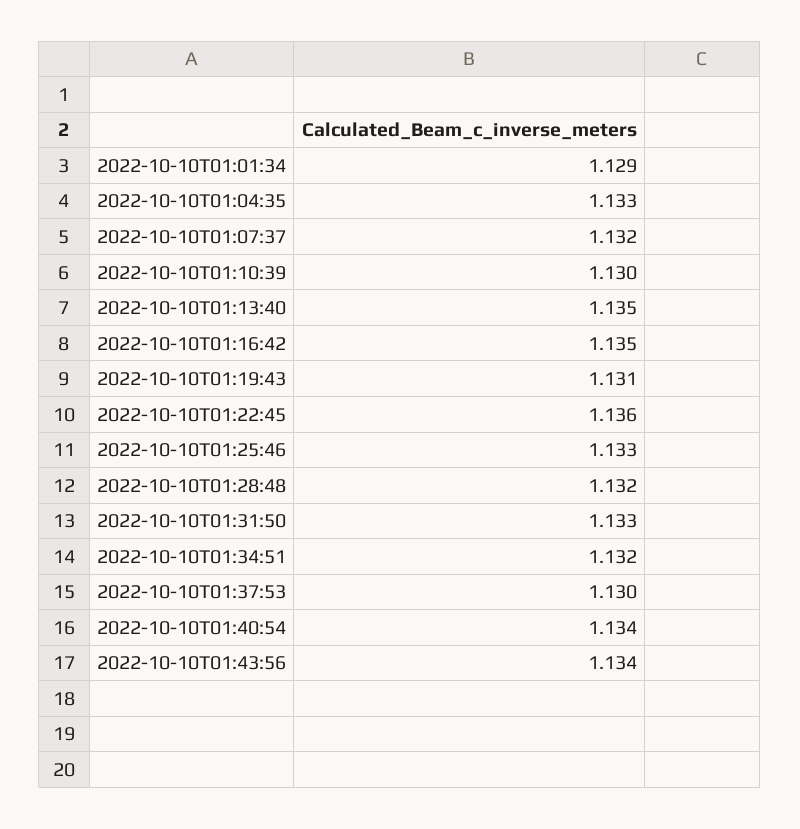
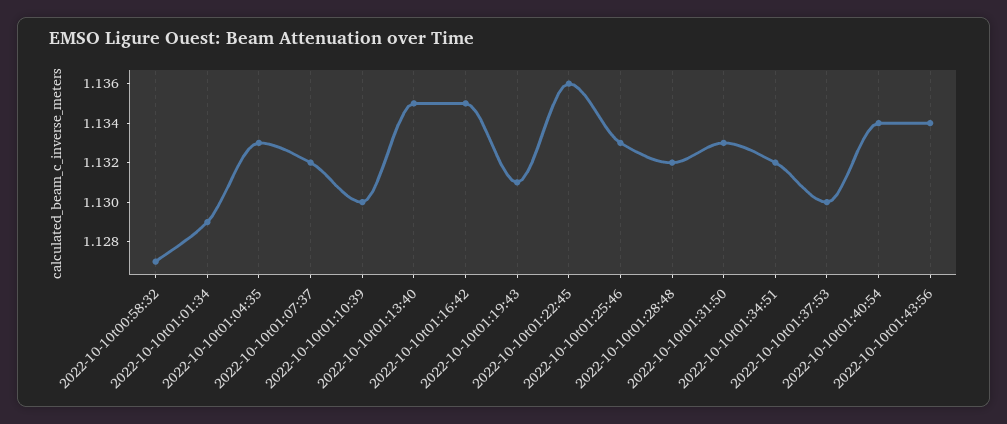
2022-10-10t00:58:32: none -> 1.127

